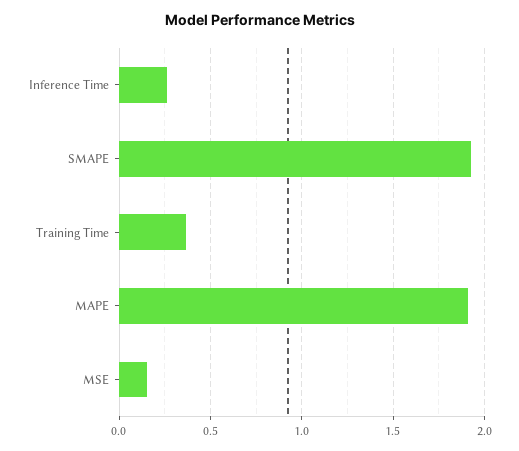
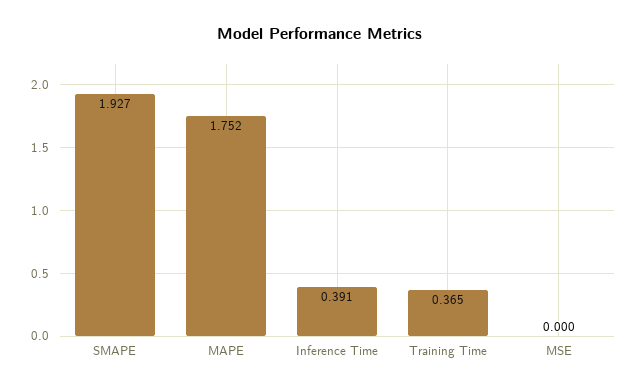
Inference Time: 0.25 -> 0.391
MAPE: 1.9 -> 1.752
MSE: 0.15 -> 0

